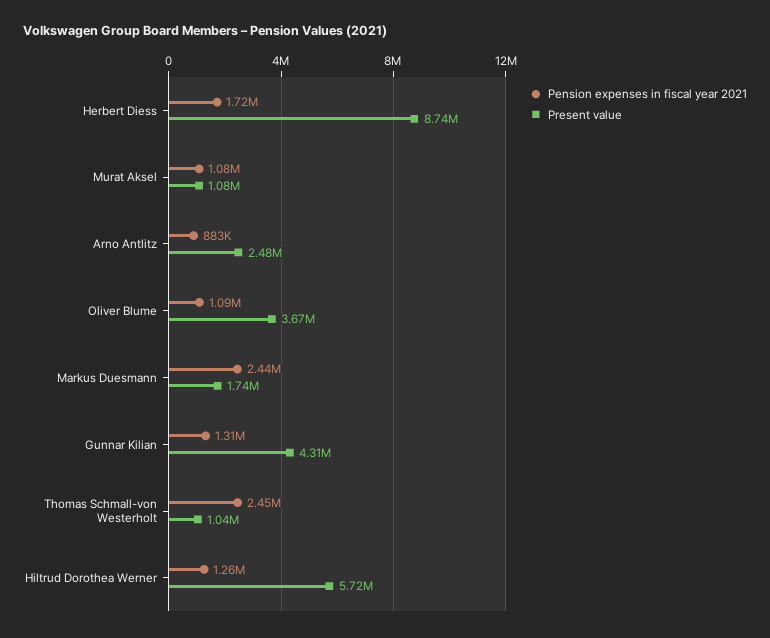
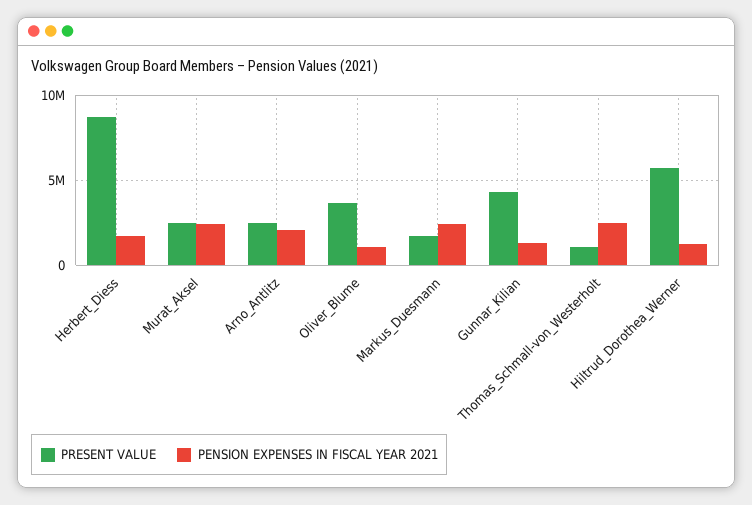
Pension expenses in fiscal year 2021, Murat Aksel: 1080000 -> 2500000
Present value, Murat Aksel: 1080000 -> 2500000
Pension expenses in fiscal year 2021, Arno Antlitz: 883000 -> 2000000

